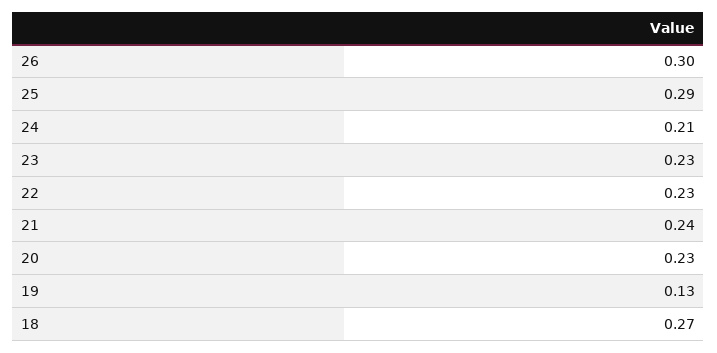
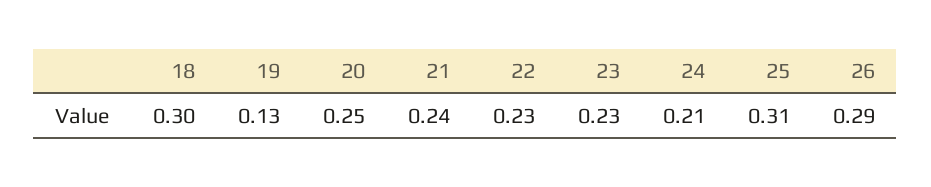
26: 0.3 -> 0.29
25: 0.29 -> 0.31
20: 0.23 -> 0.25
18: 0.27 -> 0.3

